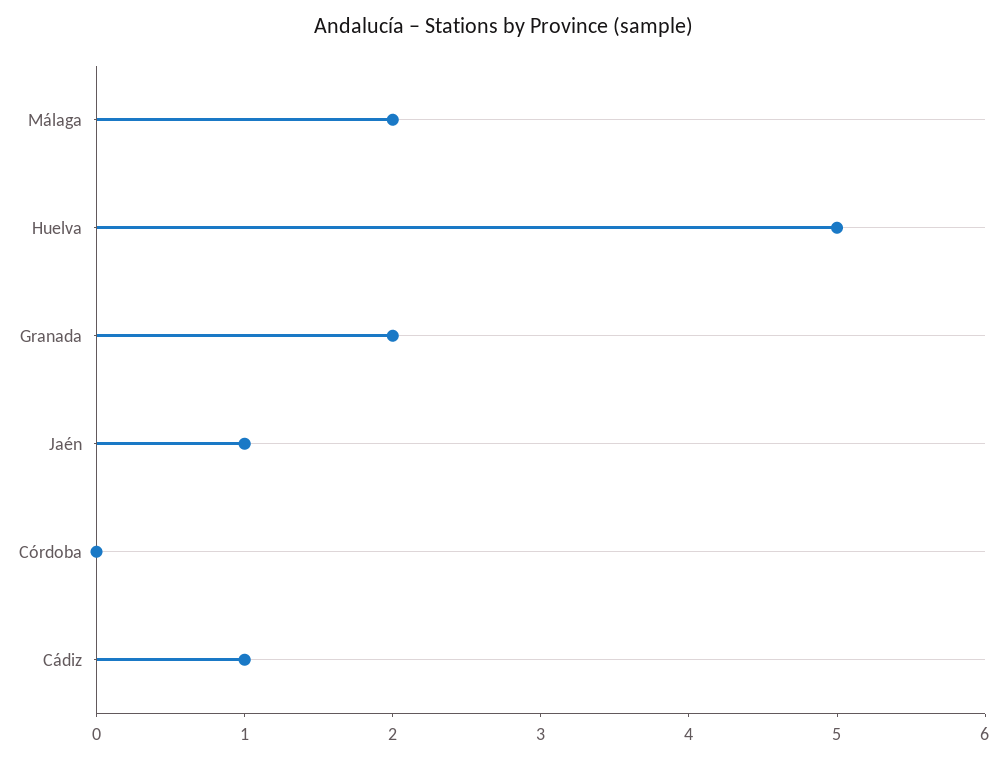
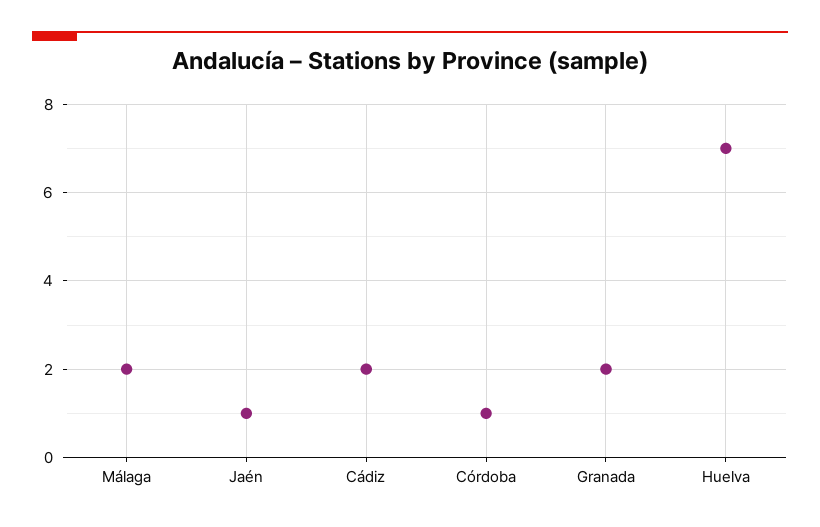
Huelva: 5 -> 7
Córdoba: 0 -> 1
Cádiz: 1 -> 2

